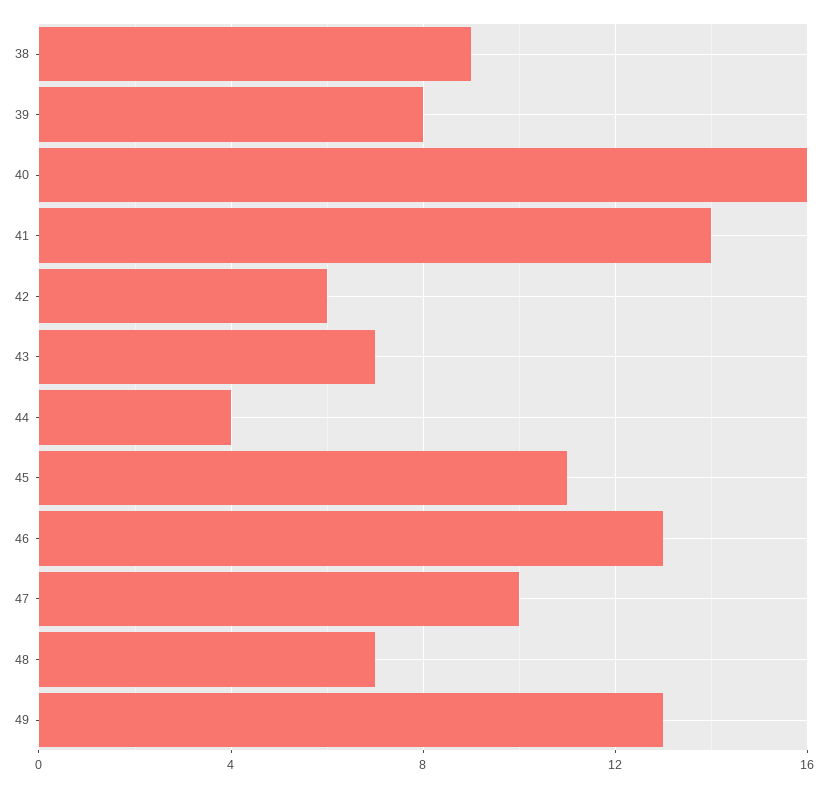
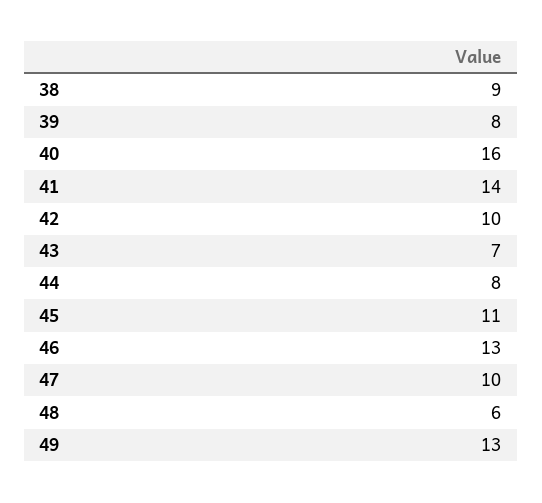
42: 6 -> 10
44: 4 -> 8
48: 7 -> 6

